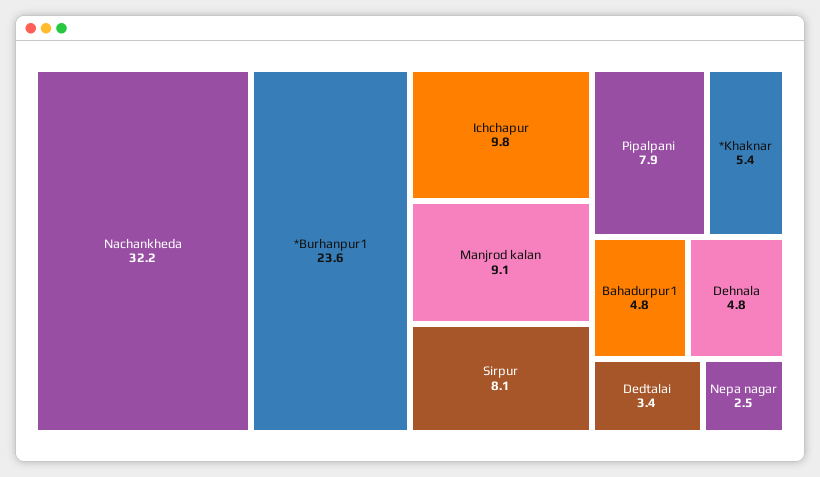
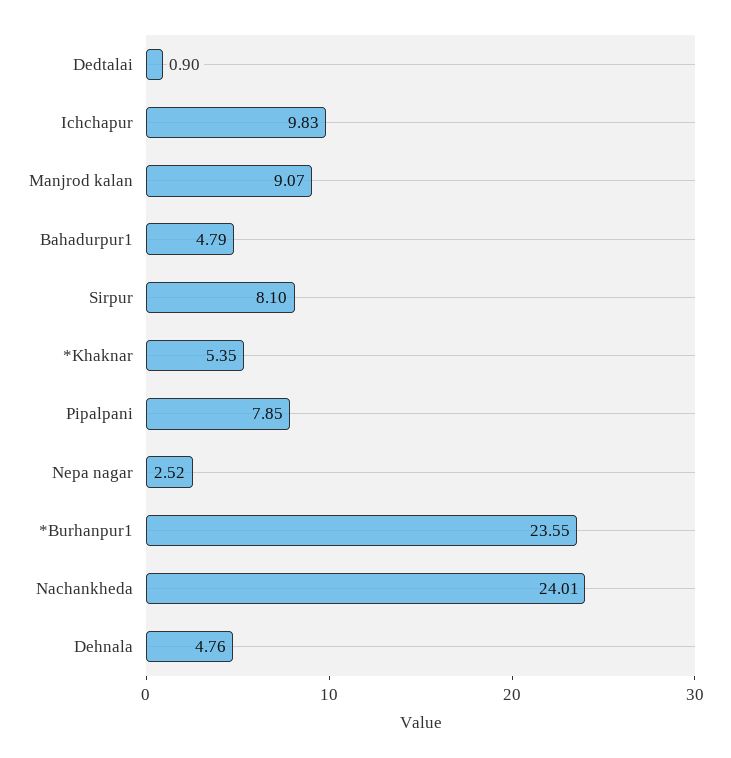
Nachankheda: 32.2 -> 24.01
Dedtalai: 3.4 -> 0.9

